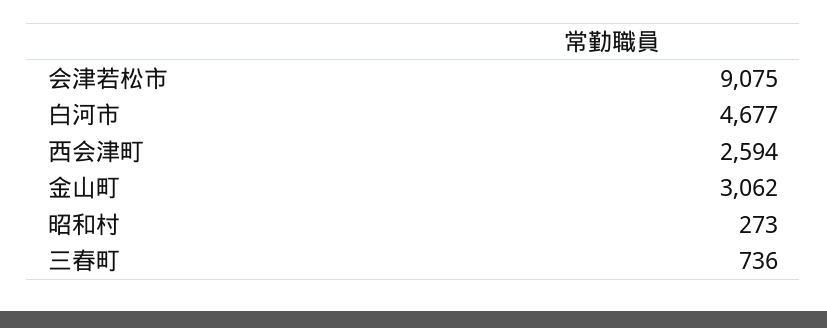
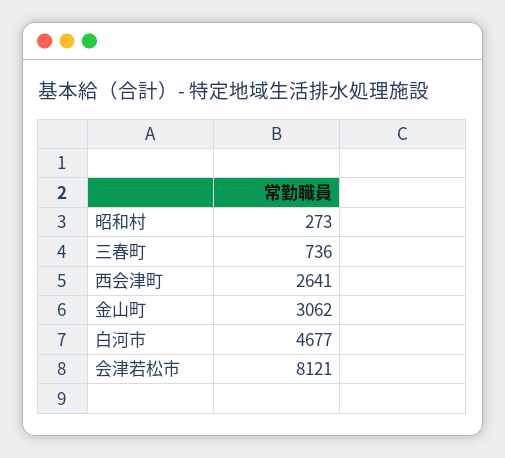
会津若松市: 9075 -> 8121
西会津町: 2594 -> 2641

